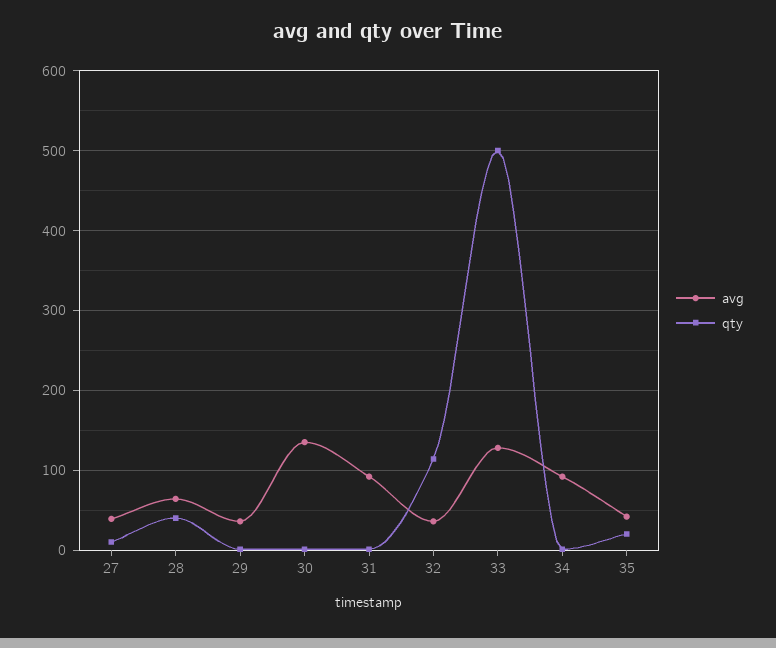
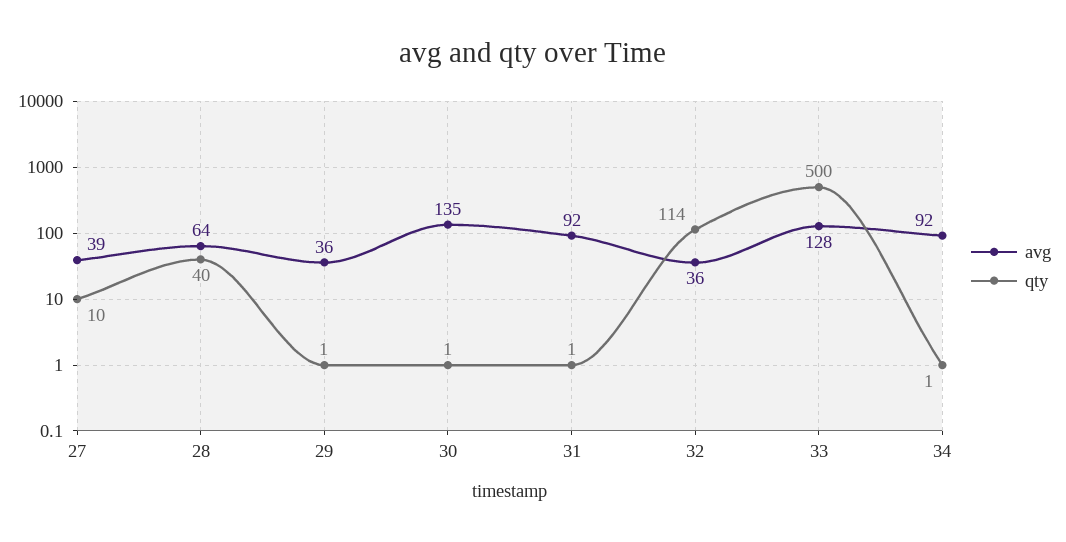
avg, 35: 40 -> none
qty, 35: 20 -> none

